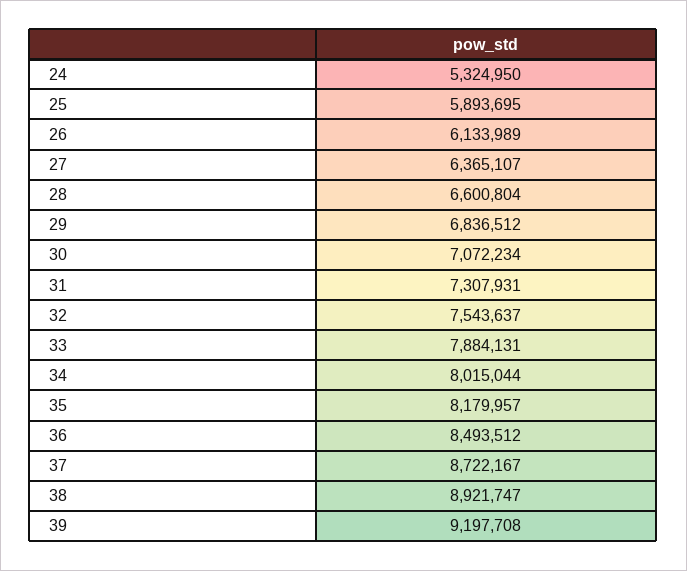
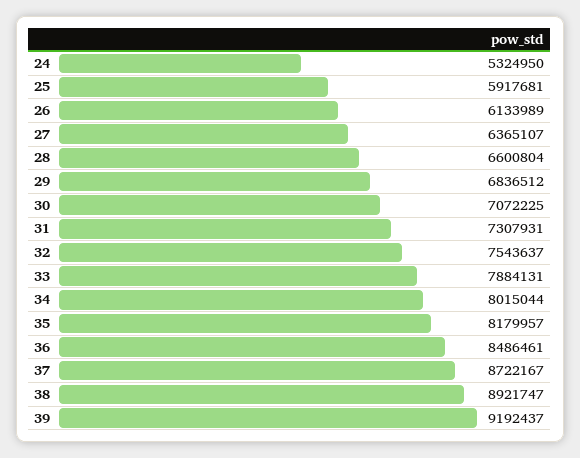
25: 5893695 -> 5917681
30: 7072234 -> 7072225
36: 8493512 -> 8486461
39: 9197708 -> 9192437

